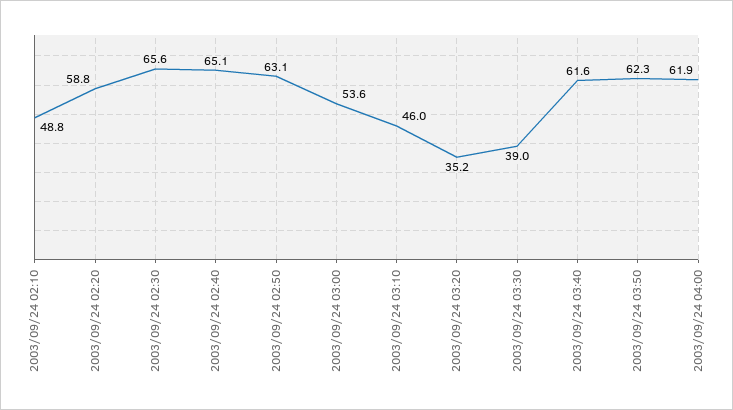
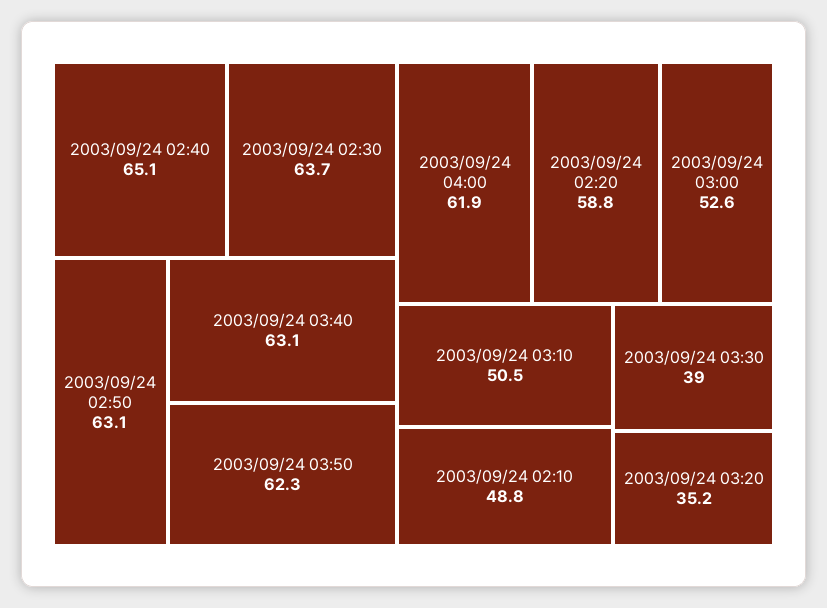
2003/09/24 02:30: 65.6 -> 63.7
2003/09/24 03:00: 53.6 -> 52.6
2003/09/24 03:10: 46 -> 50.5
2003/09/24 03:40: 61.6 -> 63.1

